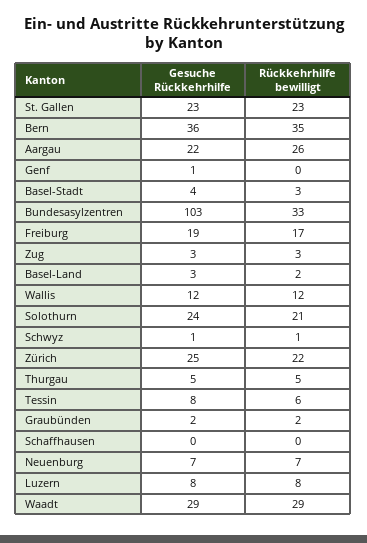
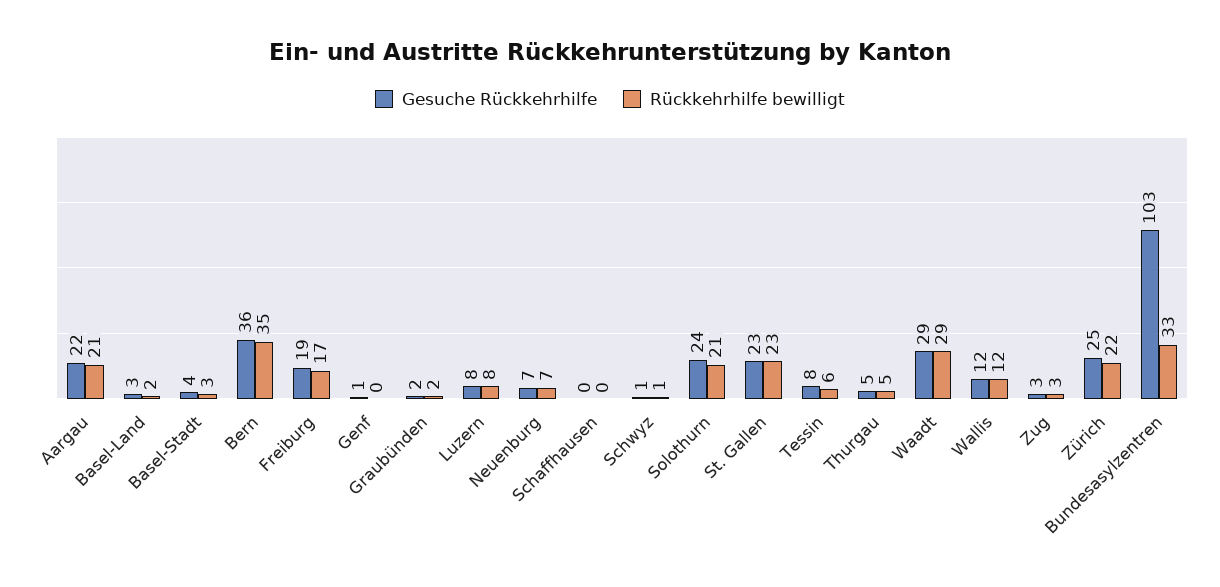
Rückkehrhilfe bewilligt, Aargau: 26 -> 21

